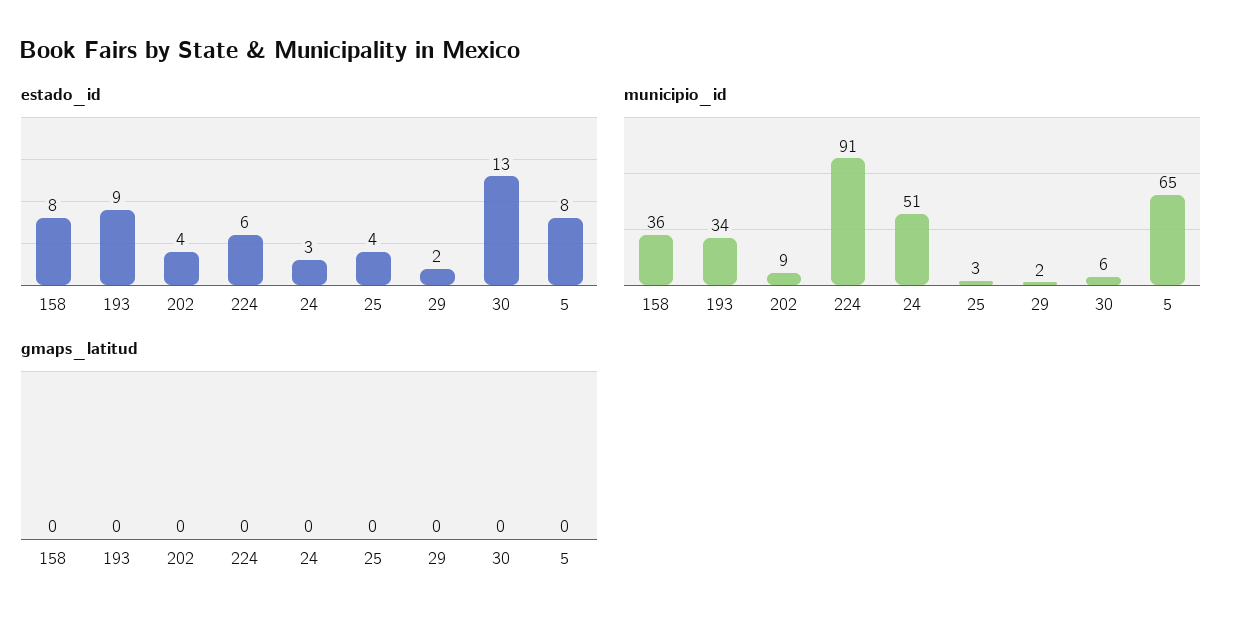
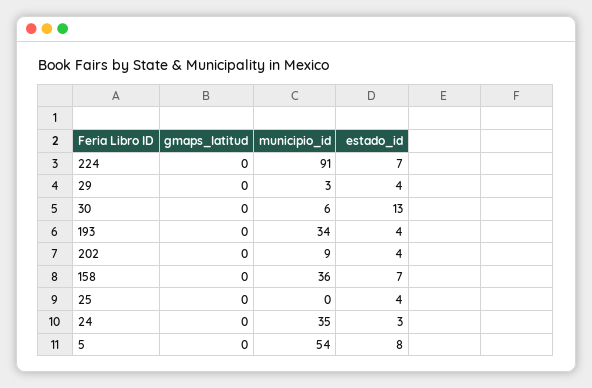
estado_id, 158: 8 -> 7
estado_id, 193: 9 -> 4
estado_id, 224: 6 -> 7
estado_id, 29: 2 -> 4
municipio_id, 24: 51 -> 35
municipio_id, 25: 3 -> 0
municipio_id, 29: 2 -> 3
municipio_id, 5: 65 -> 54

